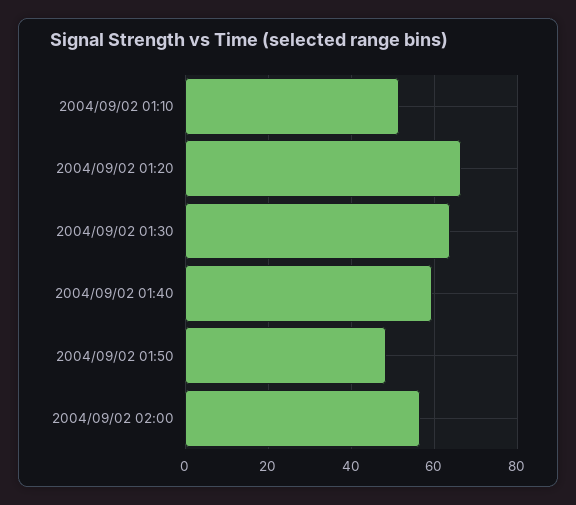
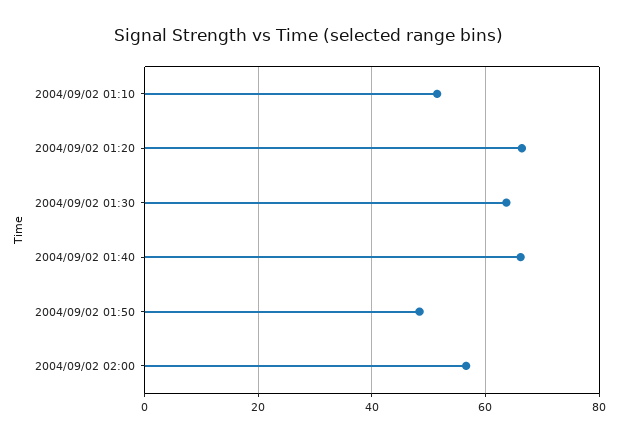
2004/09/02 01:40: 60 -> 66

